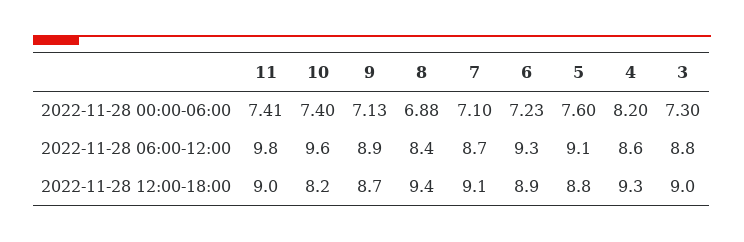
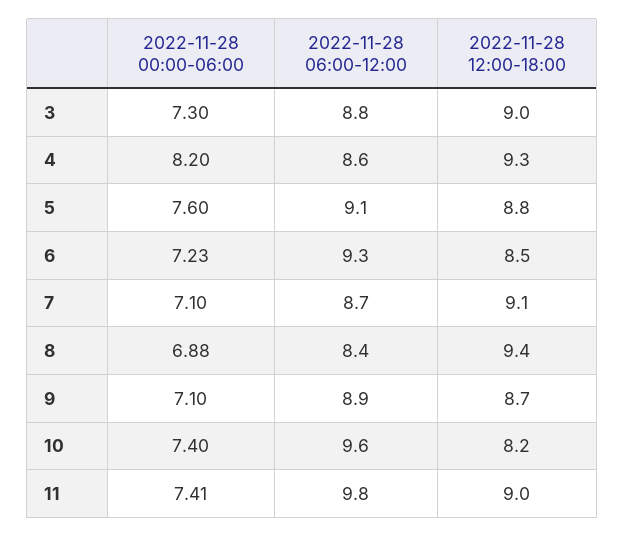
9, 2022-11-28 00:00-06:00: 7.13 -> 7.1
6, 2022-11-28 12:00-18:00: 8.9 -> 8.5

